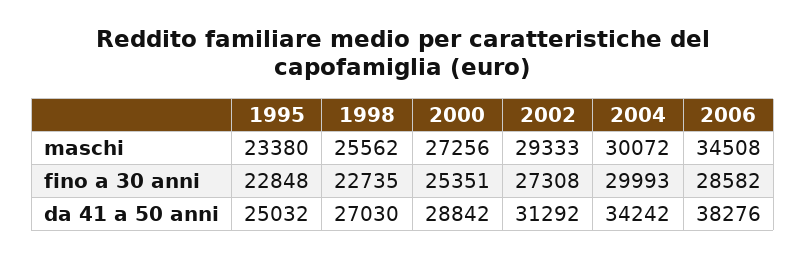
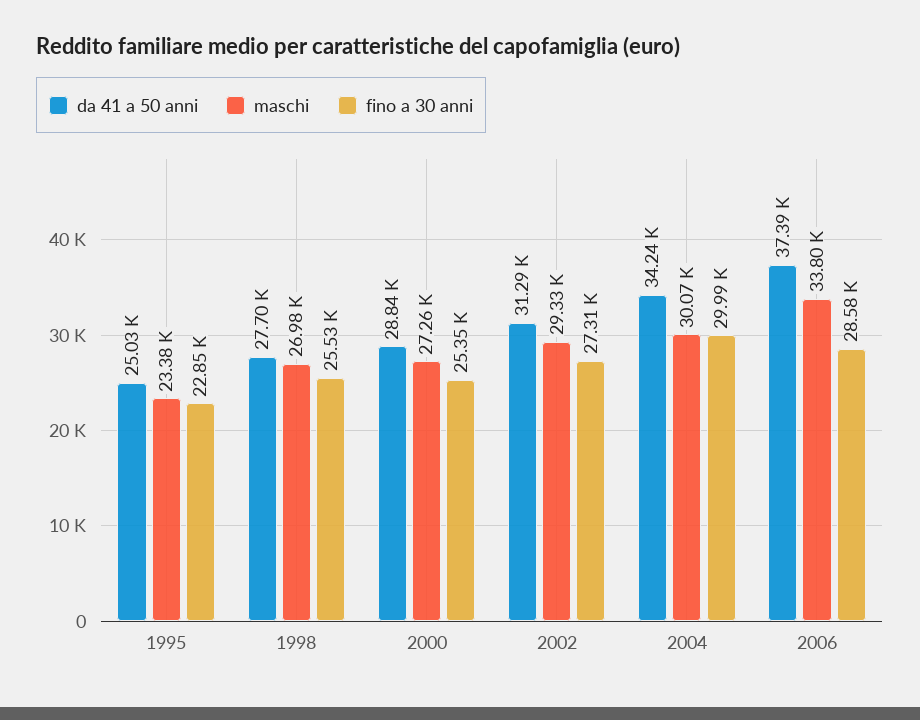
maschi, 1998: 25562 -> 26980
maschi, 2006: 34508 -> 33800
fino a 30 anni, 1998: 22735 -> 25530
da 41 a 50 anni, 1998: 27030 -> 27700
da 41 a 50 anni, 2006: 38276 -> 37390

